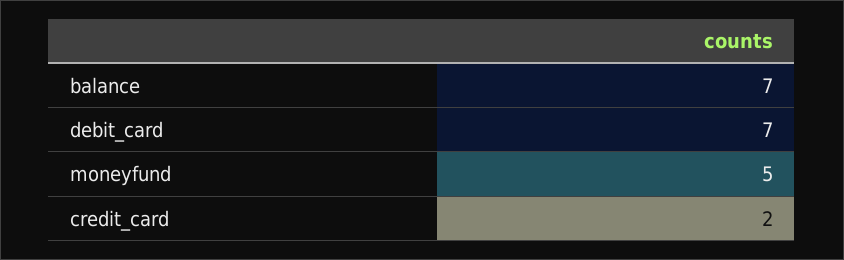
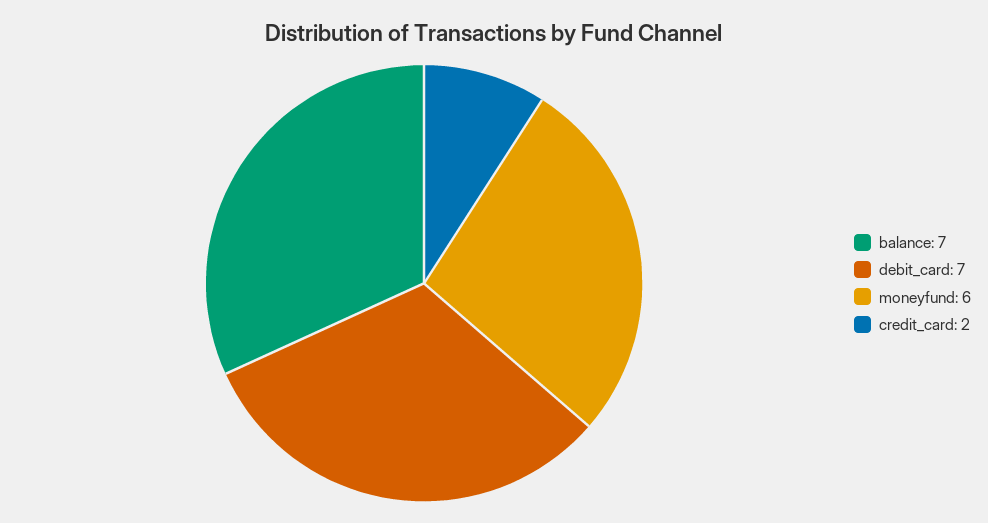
moneyfund: 5 -> 6

